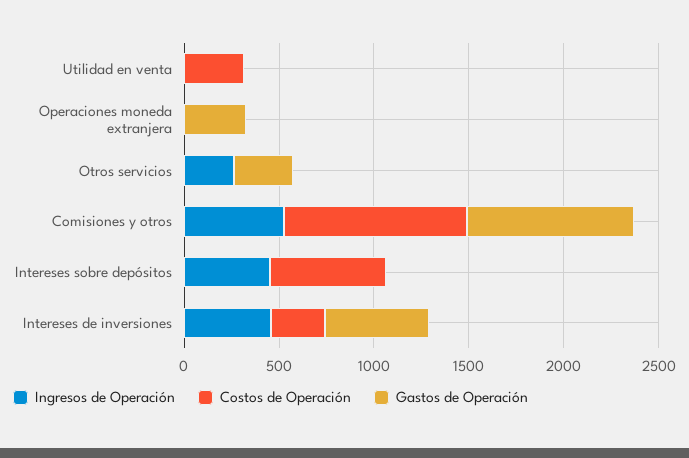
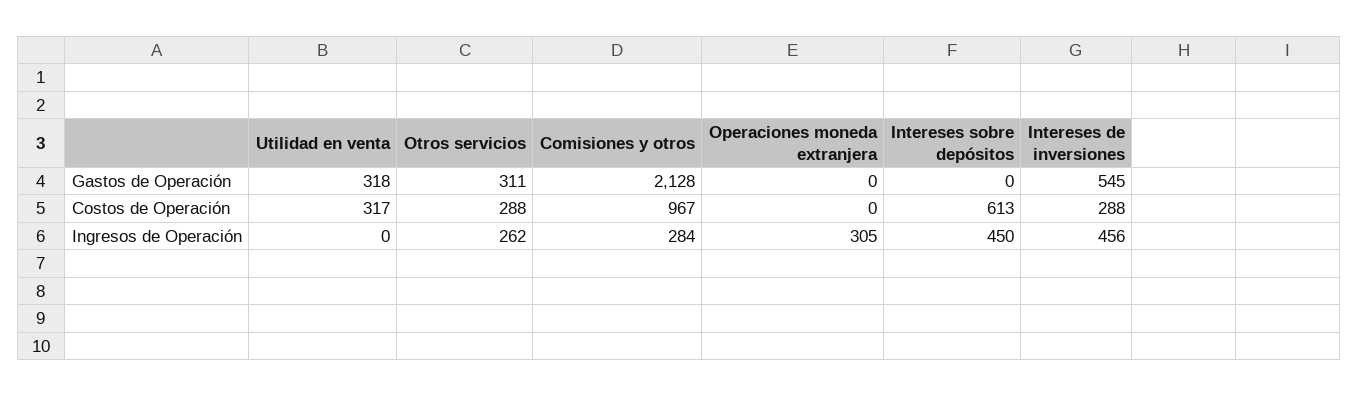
Gastos de Operación, Utilidad en venta: 0 -> 318
Ingresos de Operación, Operaciones moneda extranjera: 0 -> 305
Gastos de Operación, Operaciones moneda extranjera: 300 -> 0
Costos de Operación, Otros servicios: 0 -> 288
Ingresos de Operación, Comisiones y otros: 500 -> 284
Gastos de Operación, Comisiones y otros: 900 -> 2128

